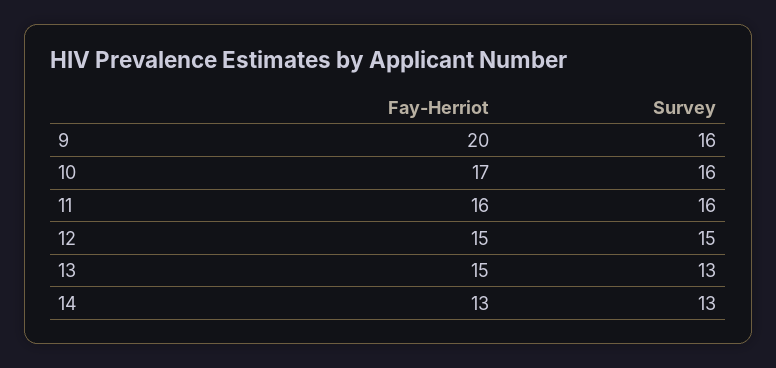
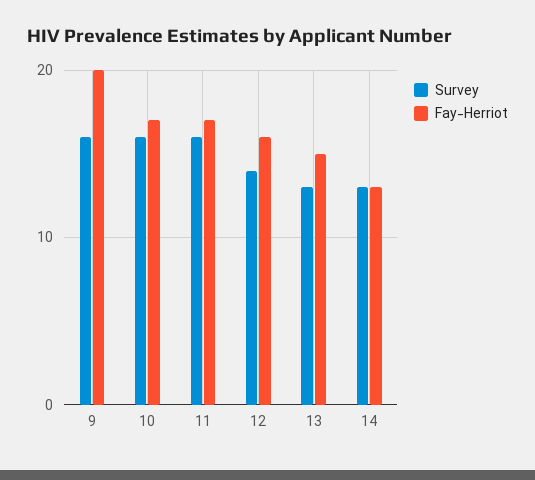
Fay-Herriot, 11: 16 -> 17
Fay-Herriot, 12: 15 -> 16
Survey, 12: 15 -> 14

